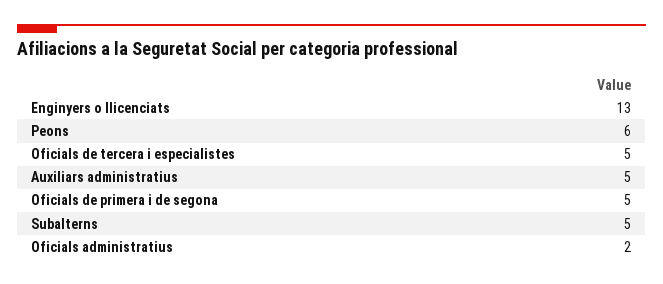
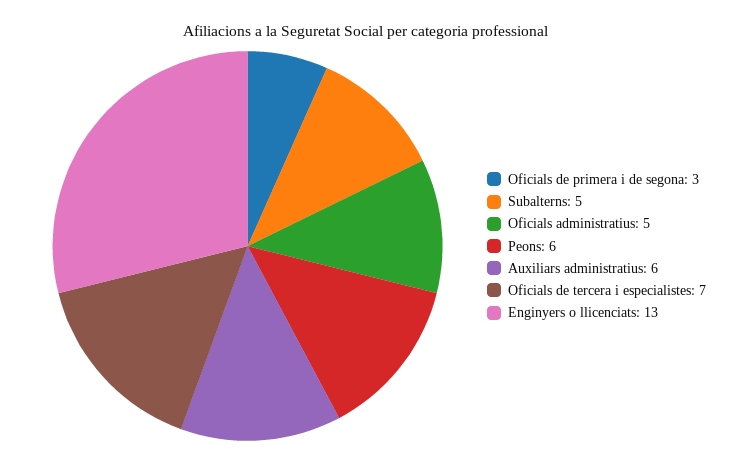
Oficials de tercera i especialistes: 5 -> 7
Auxiliars administratius: 5 -> 6
Oficials de primera i de segona: 5 -> 3
Oficials administratius: 2 -> 5

